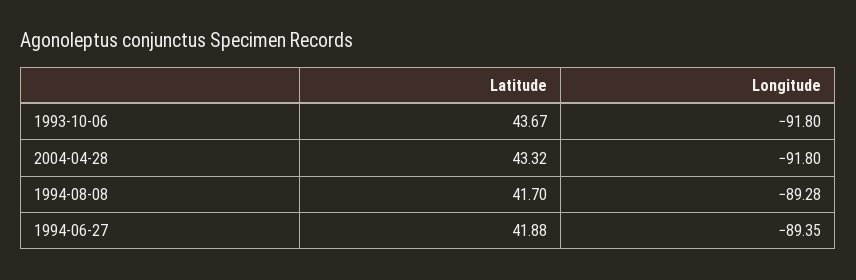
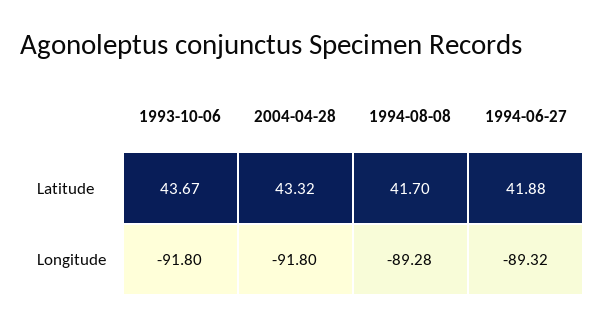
Longitude, 1994-06-27: -89.35 -> -89.32

